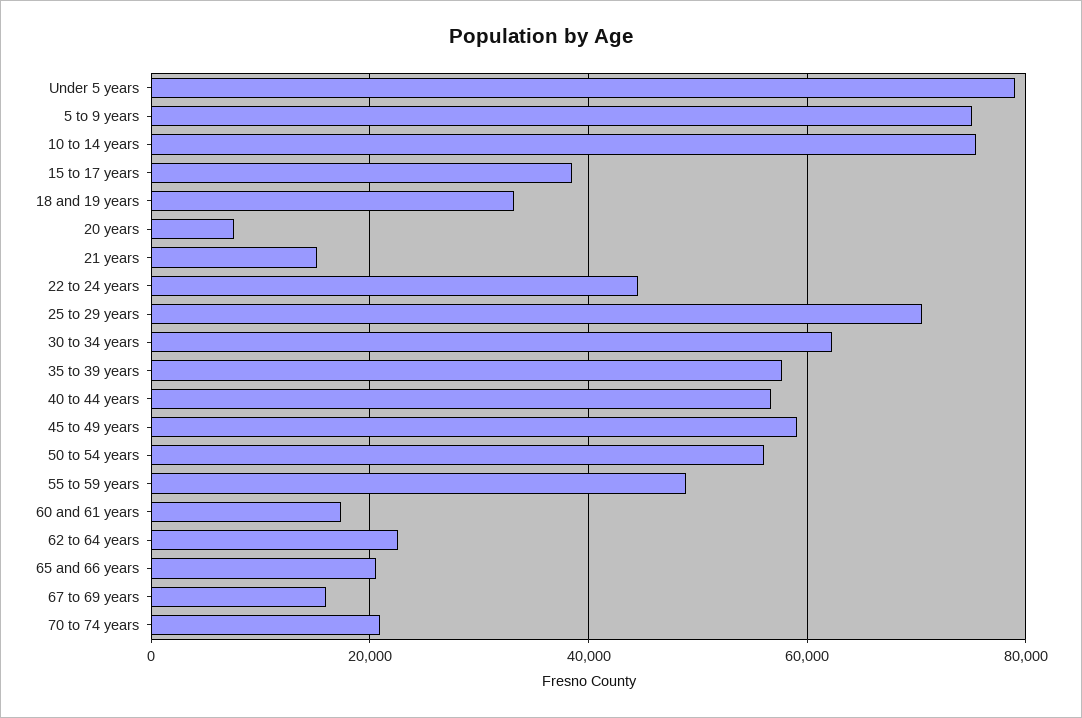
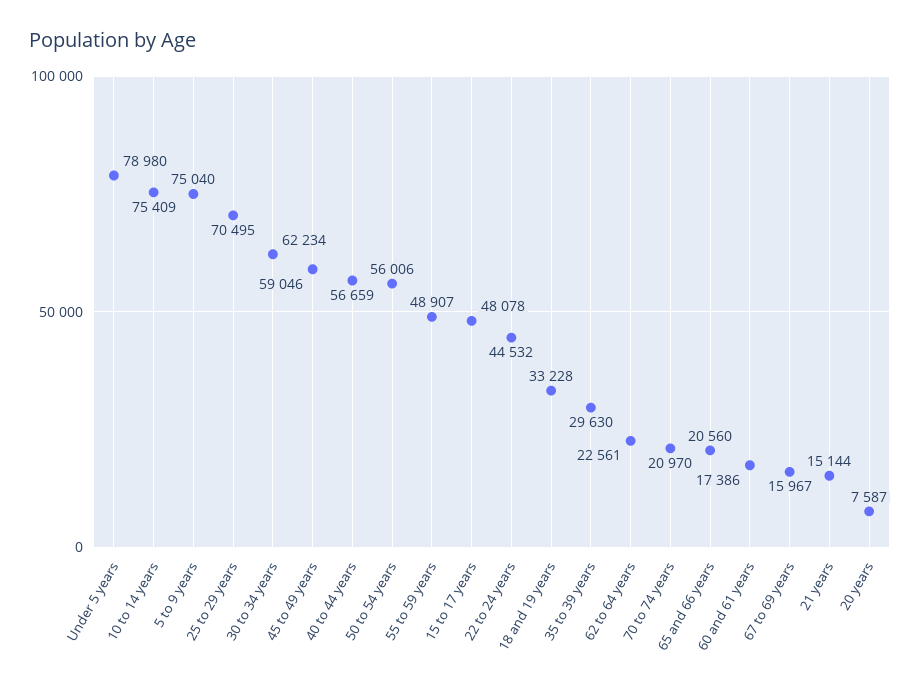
15 to 17 years: 38000 -> 48078
35 to 39 years: 58000 -> 29630

